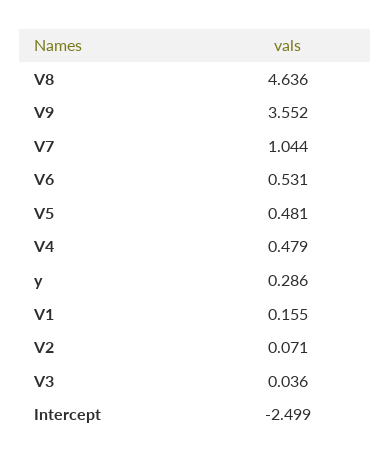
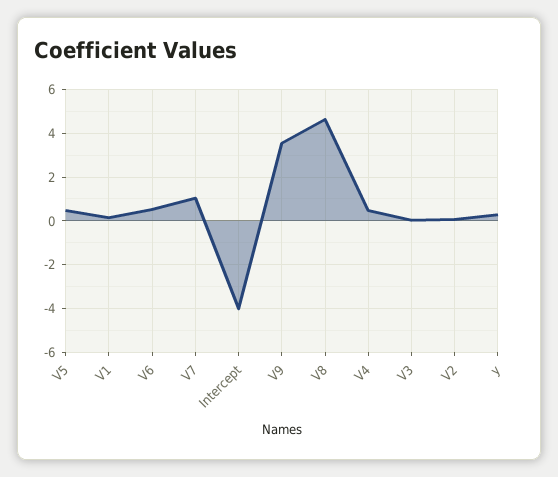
Intercept: -2.499 -> -4

